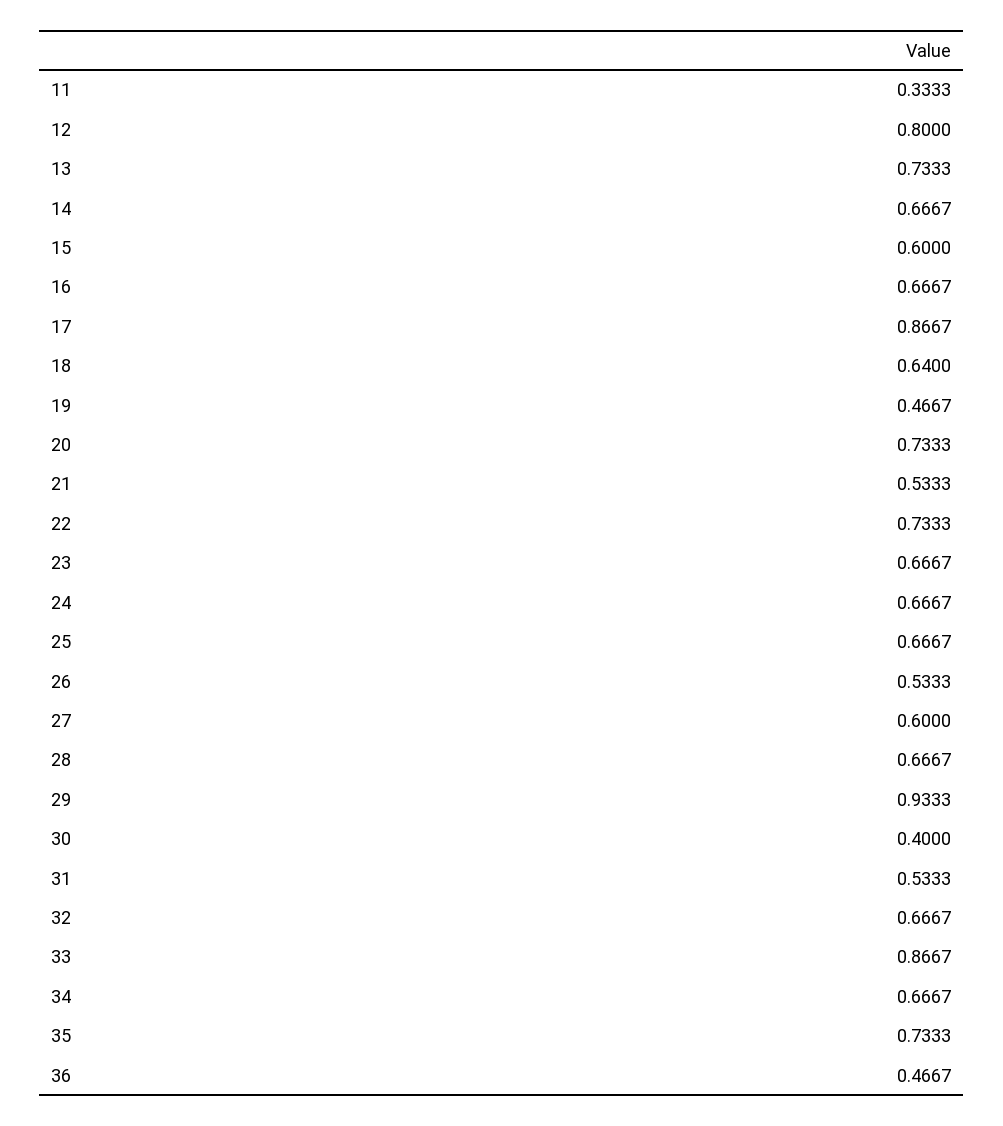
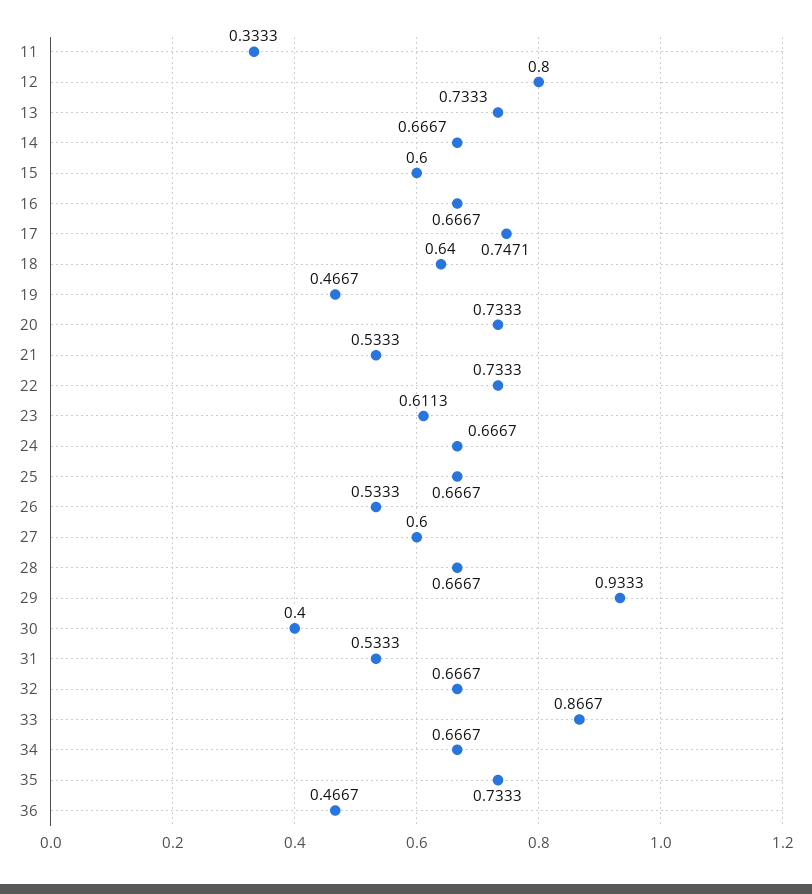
17: 0.8667 -> 0.7471
23: 0.6667 -> 0.6113

